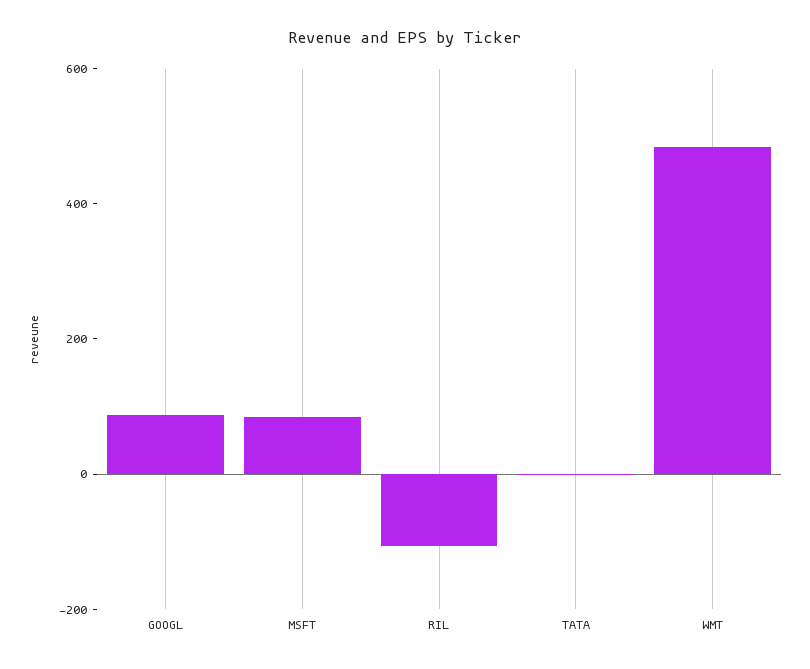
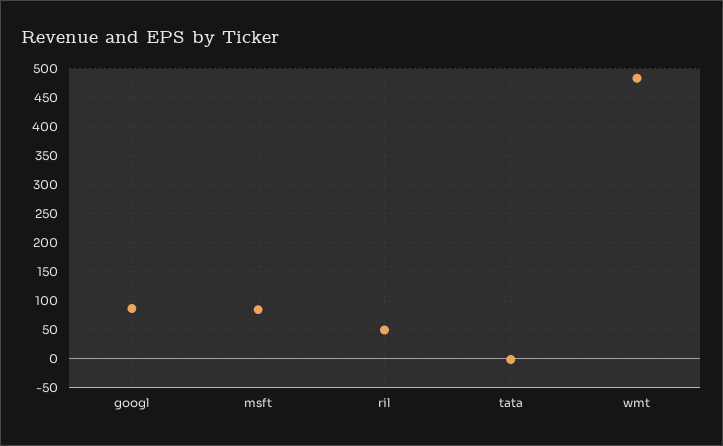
RIL: -100 -> 50

